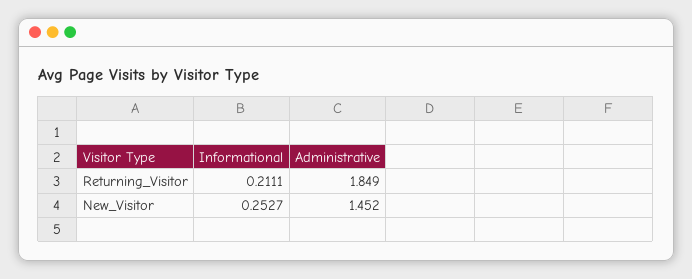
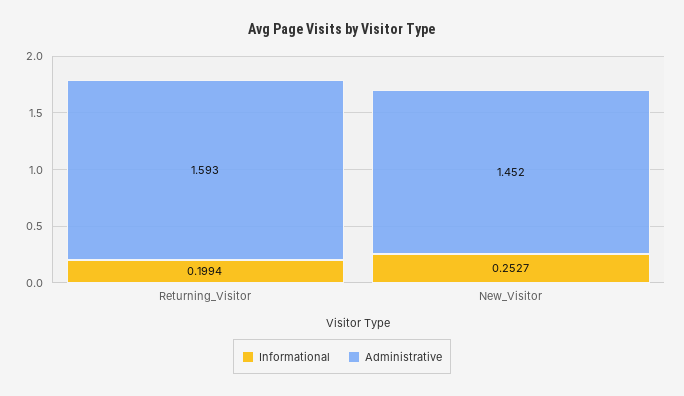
Informational, Returning_Visitor: 0.2111 -> 0.1994
Administrative, Returning_Visitor: 1.849 -> 1.593

